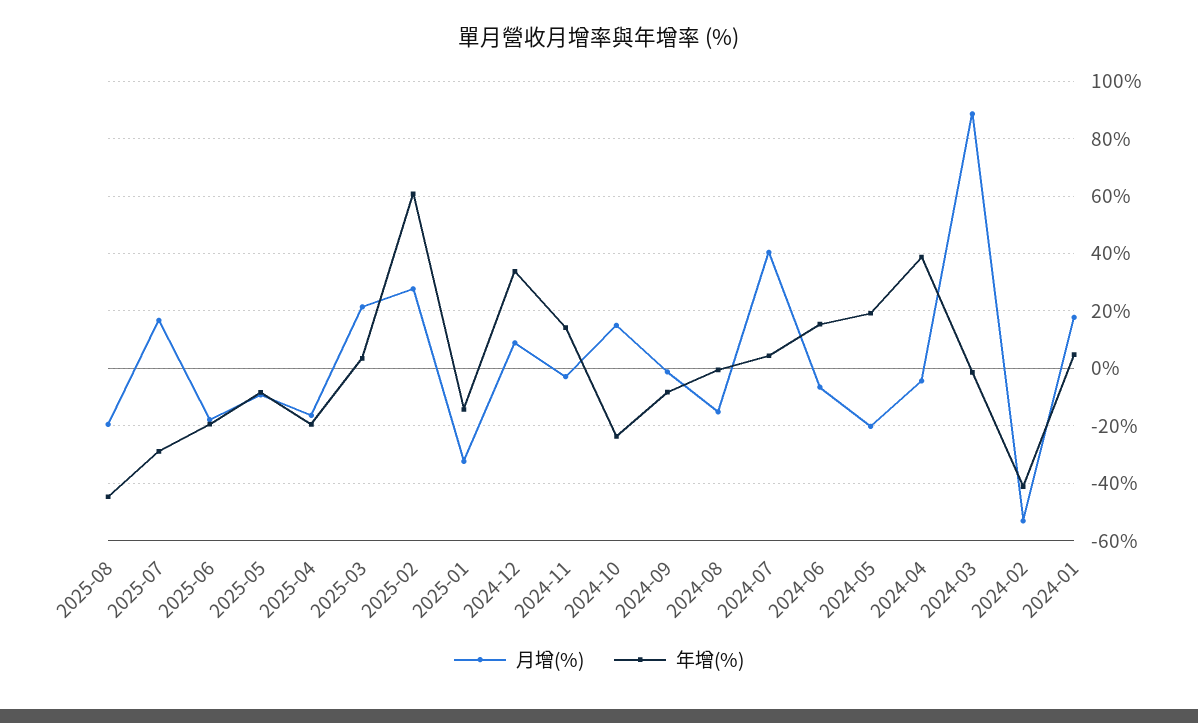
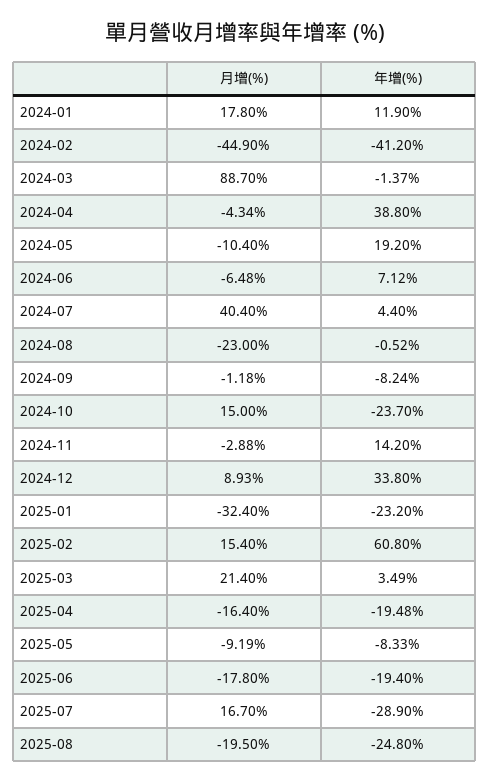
年增(%), 2025-08: -45 -> -24.8
月增(%), 2025-02: 27.5 -> 15.4
年增(%), 2025-01: -15 -> -23.2
月增(%), 2024-08: -15 -> -23
年增(%), 2024-06: 15 -> 7.12
月增(%), 2024-05: -20 -> -10.4
月增(%), 2024-02: -52.5 -> -44.9
年增(%), 2024-01: 5 -> 11.9

